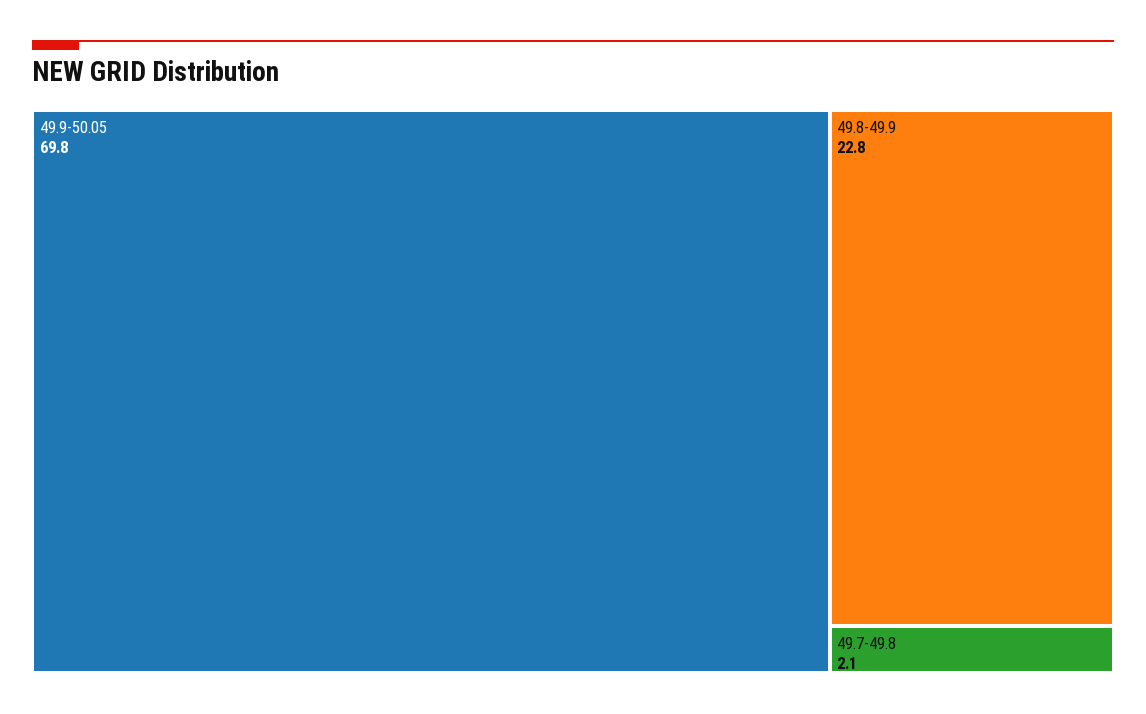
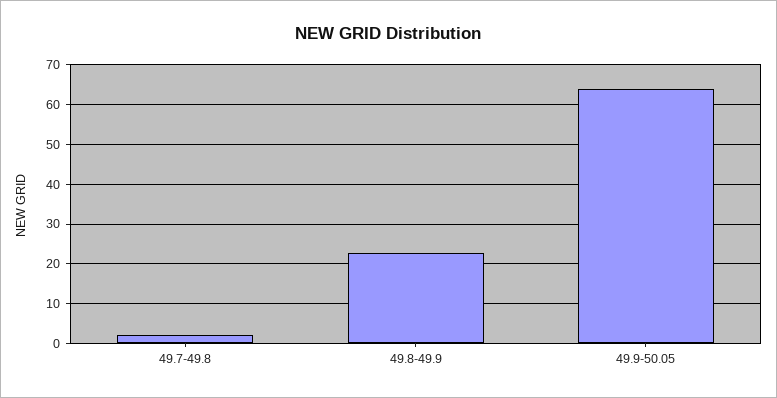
49.9-50.05: 69.8 -> 64

